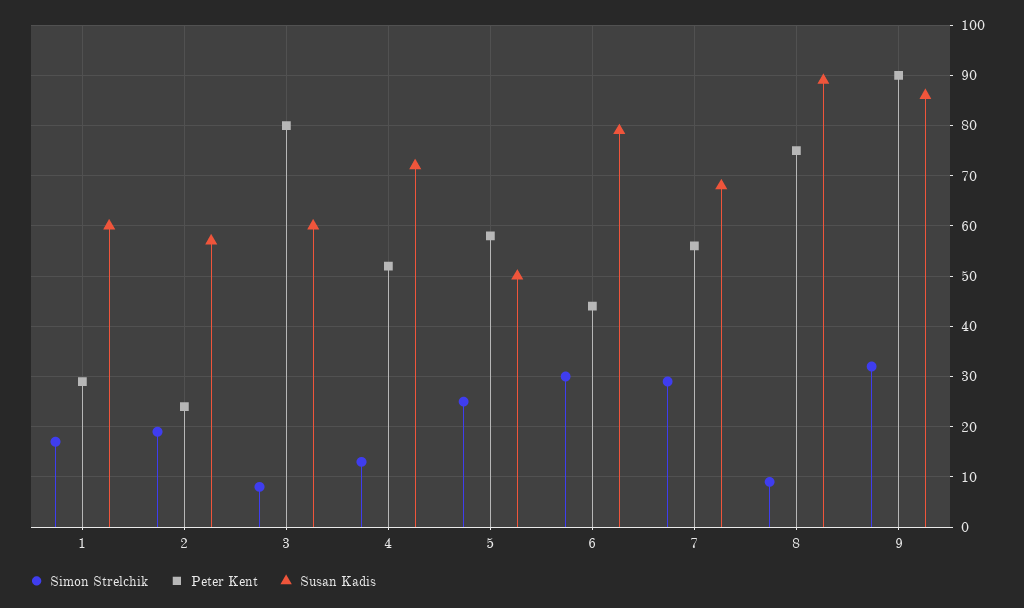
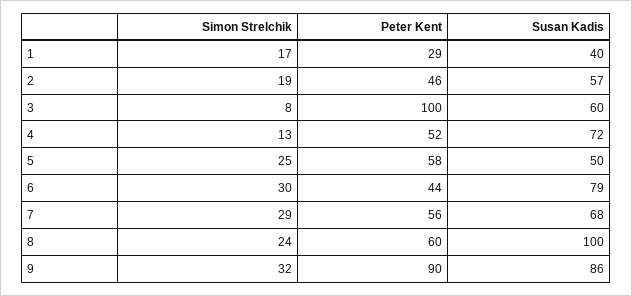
Susan Kadis, 1: 60 -> 40
Peter Kent, 2: 25 -> 46
Peter Kent, 3: 80 -> 100
Simon Strelchik, 8: 10 -> 24
Peter Kent, 8: 75 -> 60
Susan Kadis, 8: 90 -> 100

